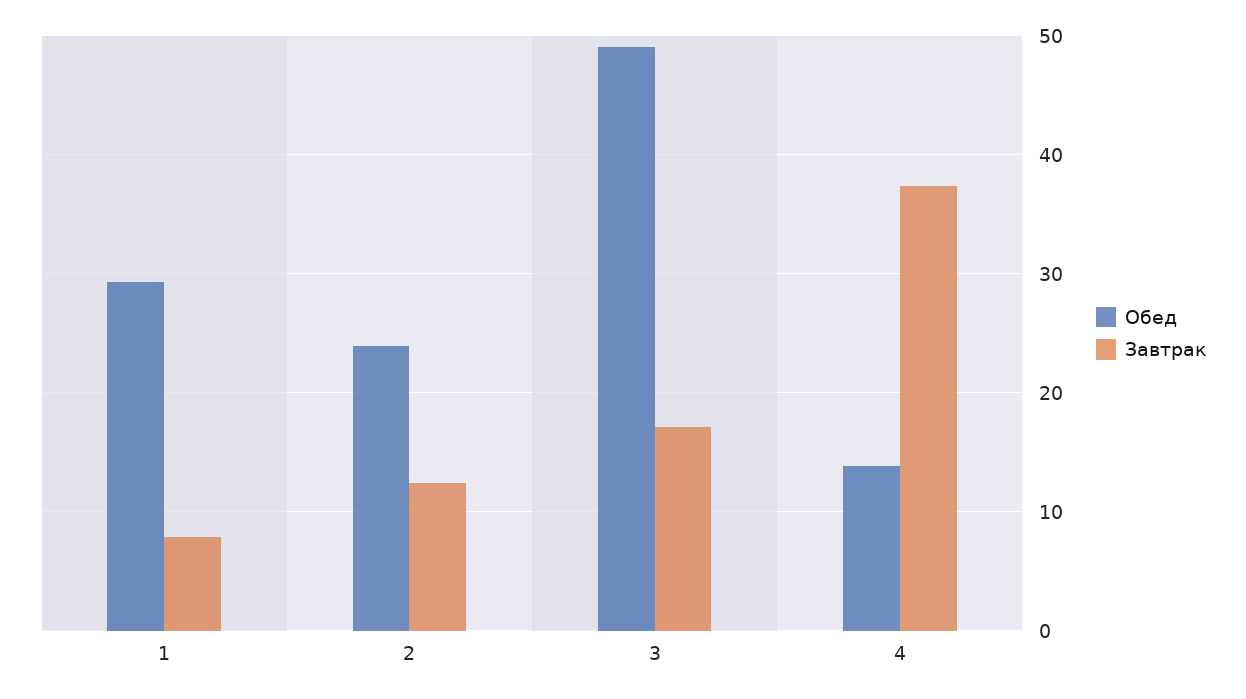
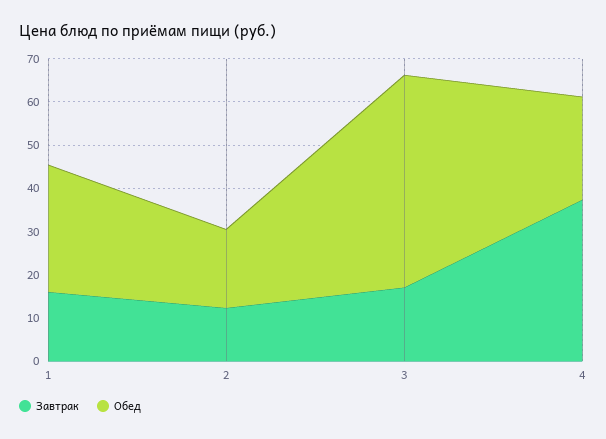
Завтрак, 1: 8 -> 16
Обед, 2: 24 -> 18
Обед, 4: 14 -> 24

